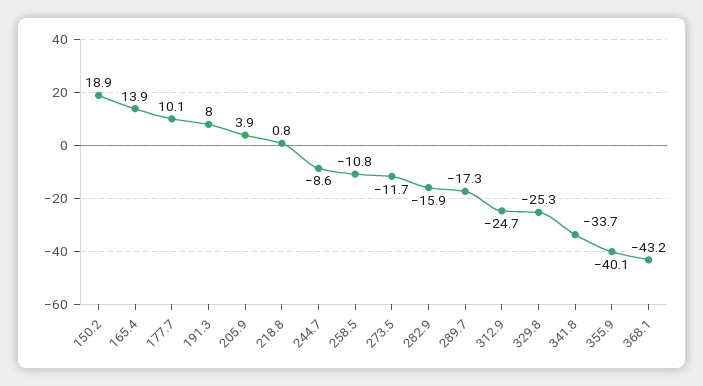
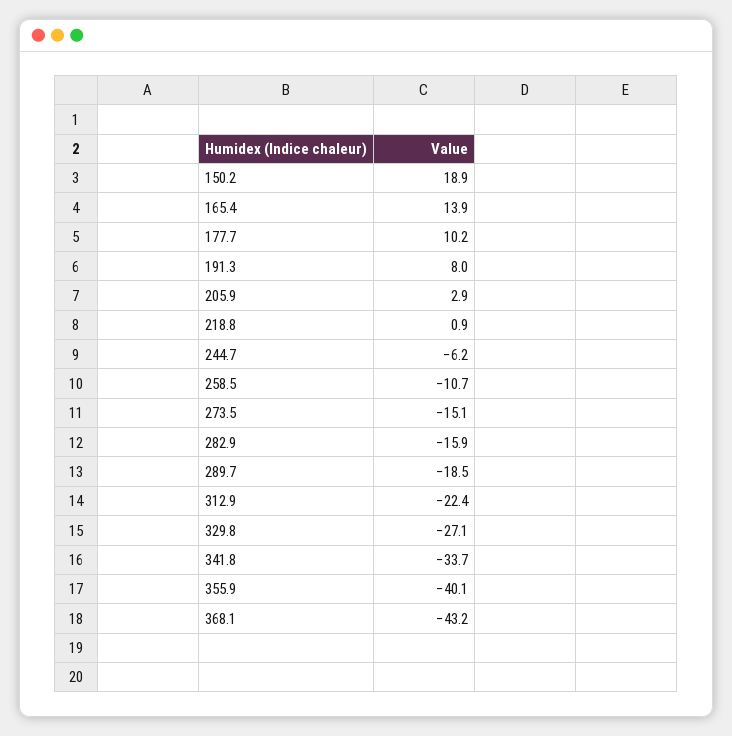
177.7: 10.1 -> 10.2
205.9: 3.9 -> 2.9
218.8: 0.8 -> 0.9
244.7: -8.6 -> -6.2
258.5: -10.8 -> -10.7
273.5: -11.7 -> -15.1
289.7: -17.3 -> -18.5
312.9: -24.7 -> -22.4
329.8: -25.3 -> -27.1

